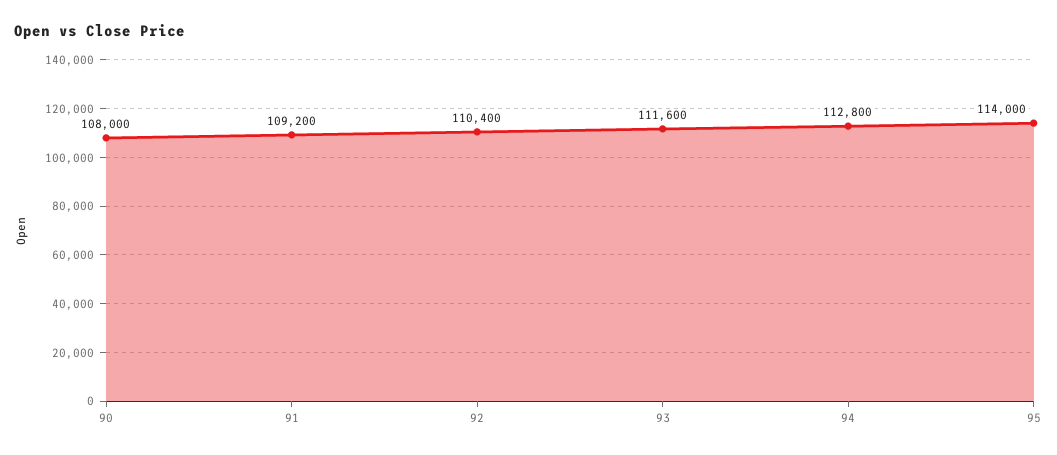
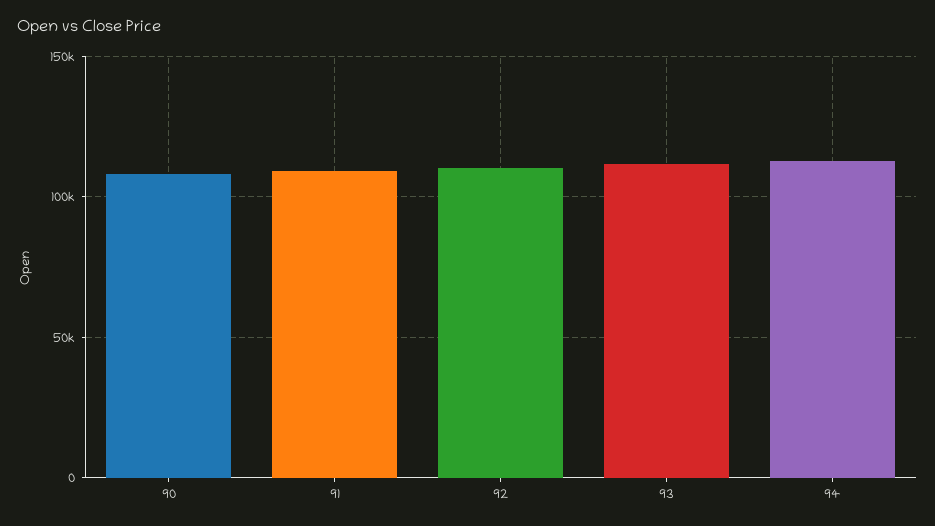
95: 114000 -> none

